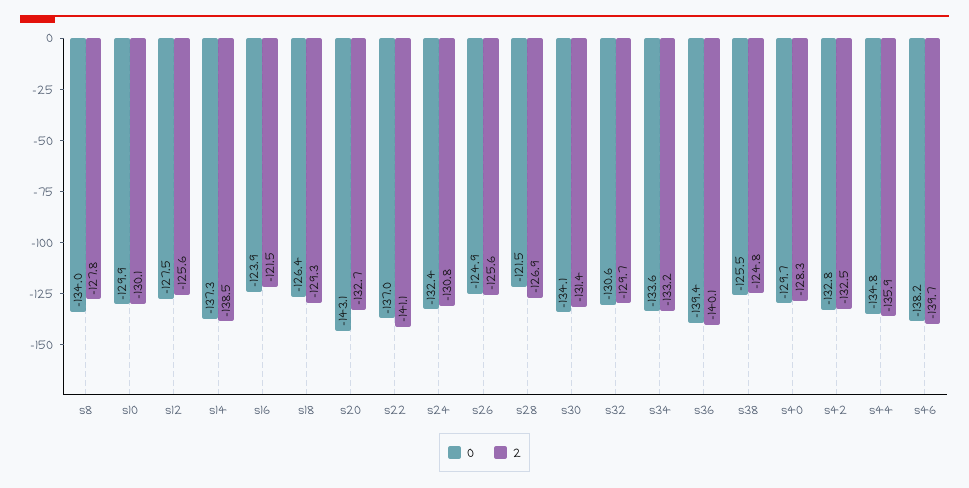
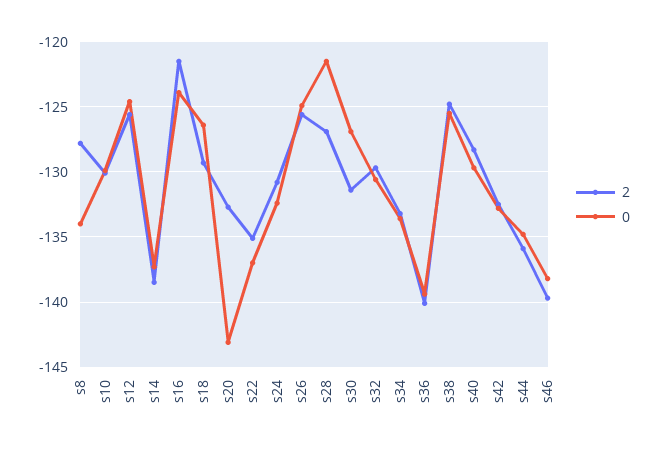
0, s12: -127.5 -> -124.5
2, s22: -141.1 -> -135
0, s30: -134.1 -> -127

